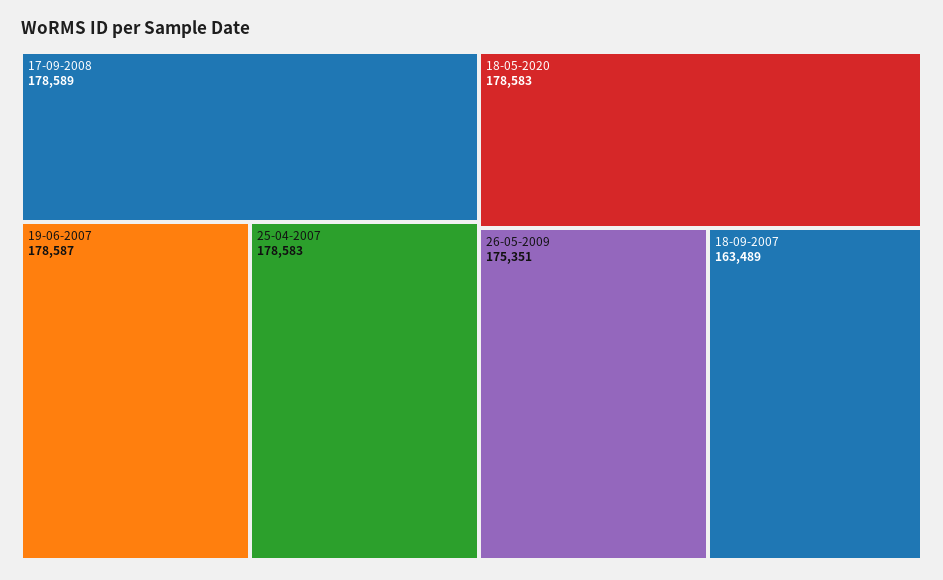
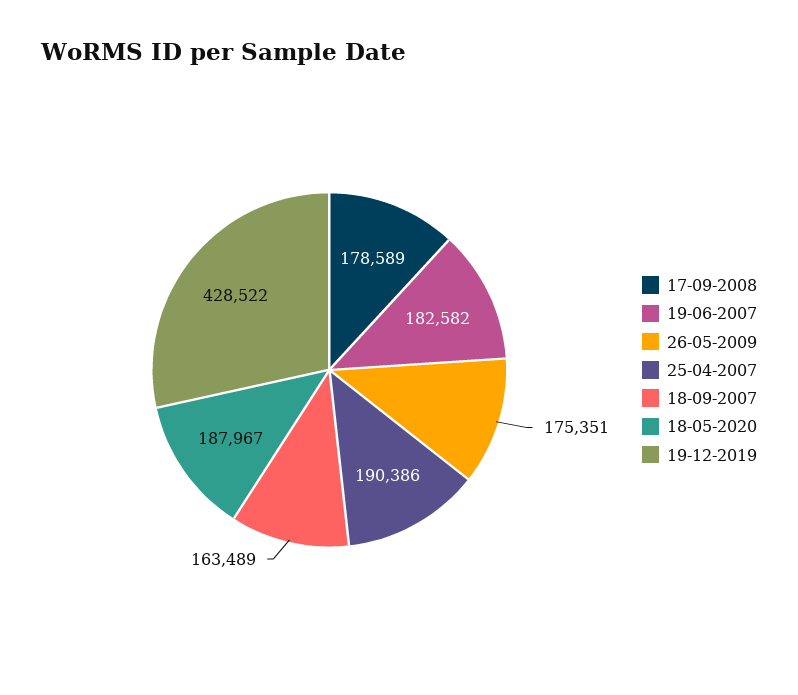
19-06-2007: 178587 -> 182582
25-04-2007: 178583 -> 190386
18-05-2020: 178583 -> 187967
19-12-2019: none -> 428522

